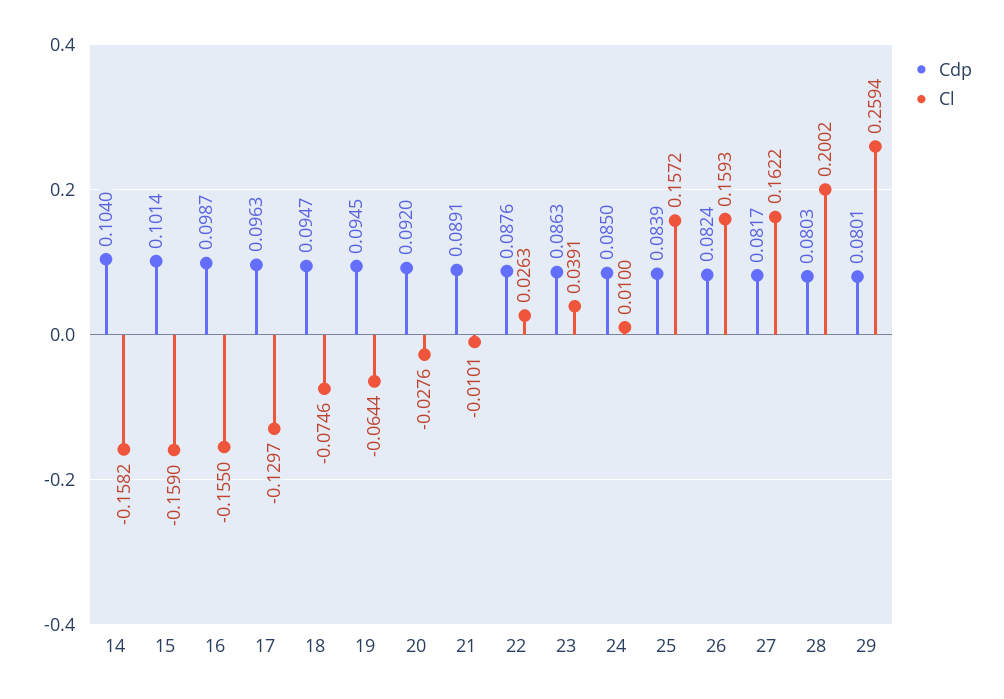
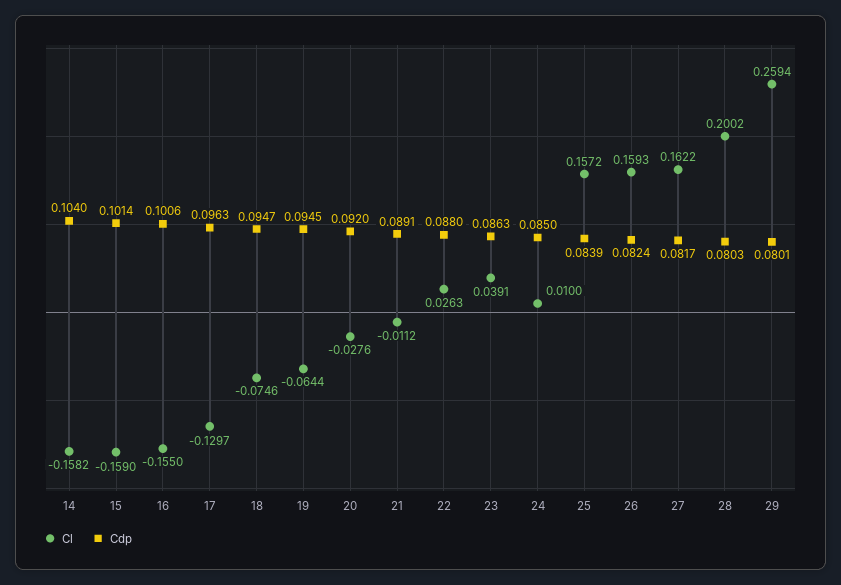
Cdp, 16: 0.0987 -> 0.1006
Cl, 21: -0.0101 -> -0.0112
Cdp, 22: 0.0876 -> 0.088

